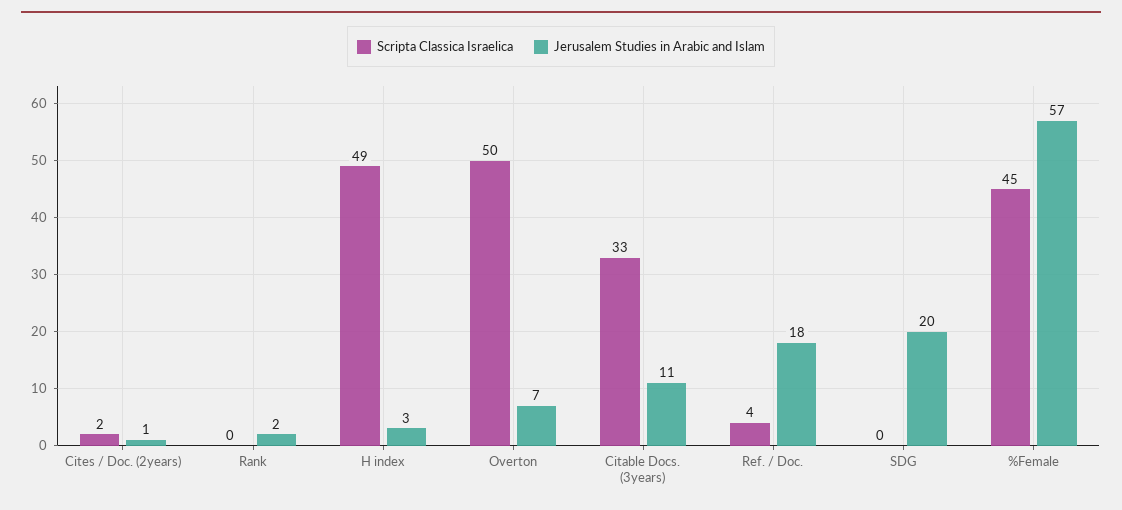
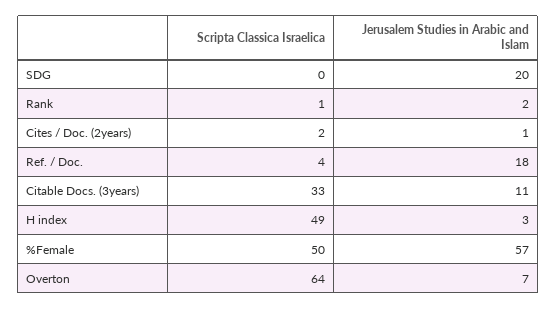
Scripta Classica Israelica, Rank: 0 -> 1
Scripta Classica Israelica, Overton: 50 -> 64
Scripta Classica Israelica, %Female: 45 -> 50

